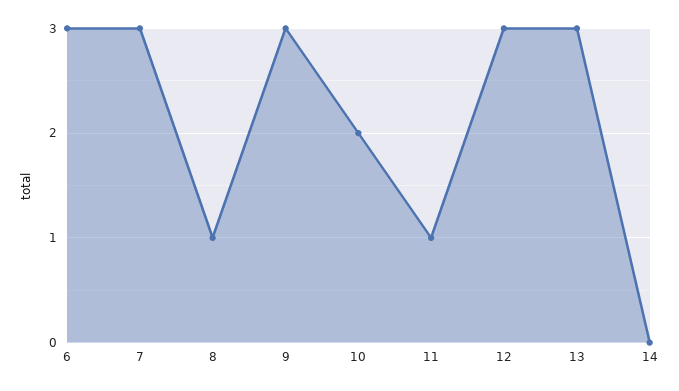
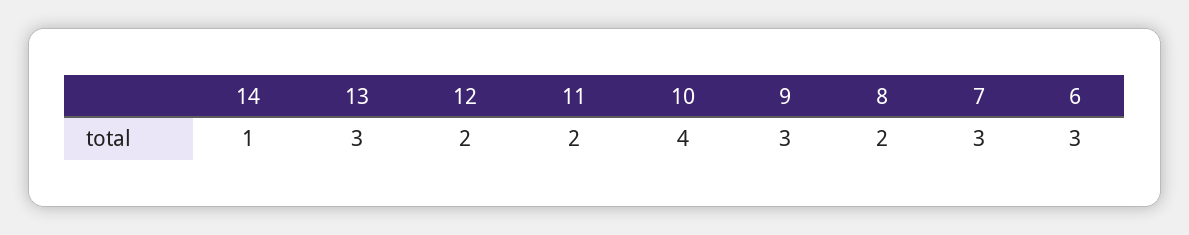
8: 1 -> 2
10: 2 -> 4
11: 1 -> 2
12: 3 -> 2
14: 0 -> 1

